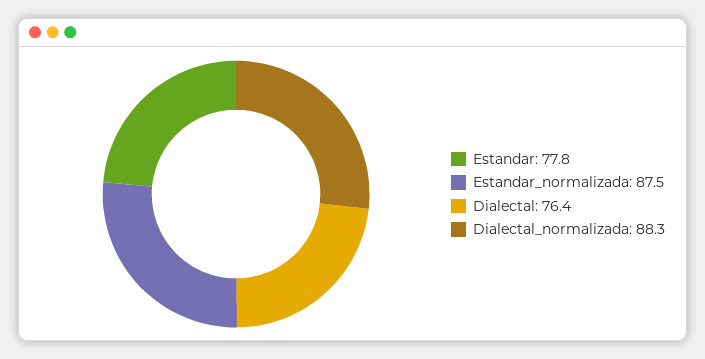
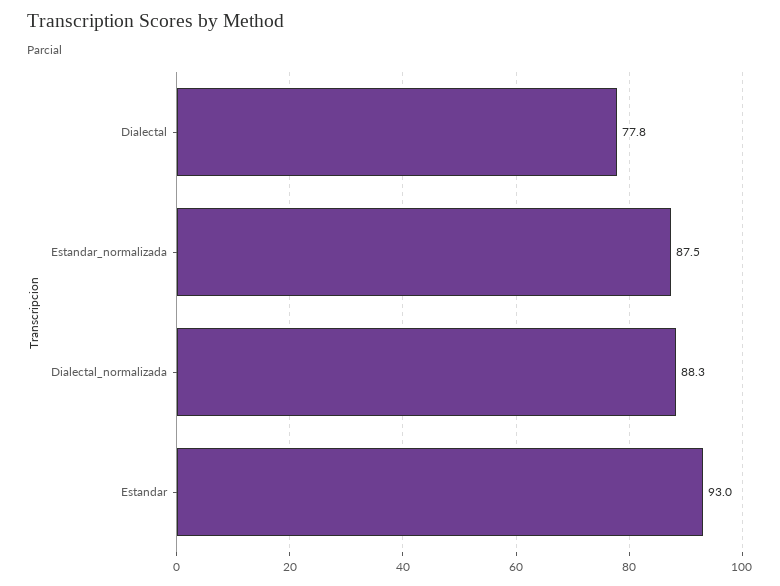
Estandar: 77.8 -> 93
Dialectal: 76.4 -> 77.8

